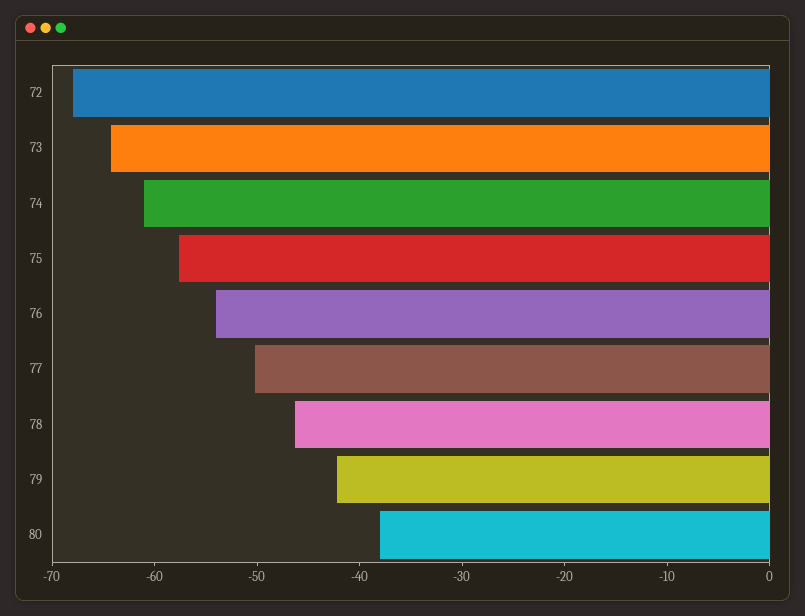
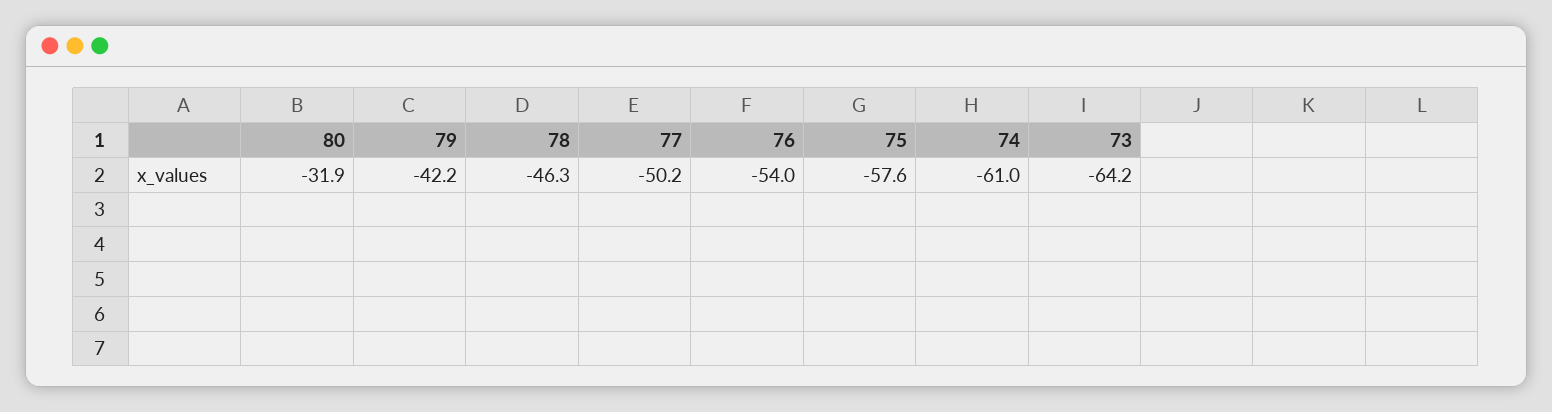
72: -68 -> none
80: -38 -> -31.9

